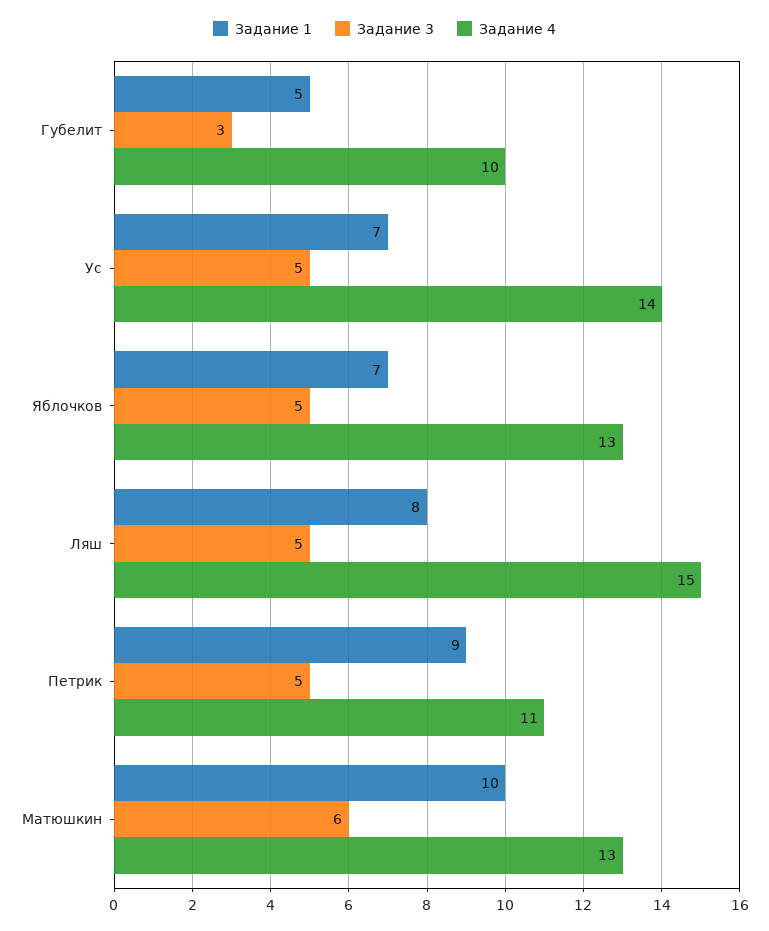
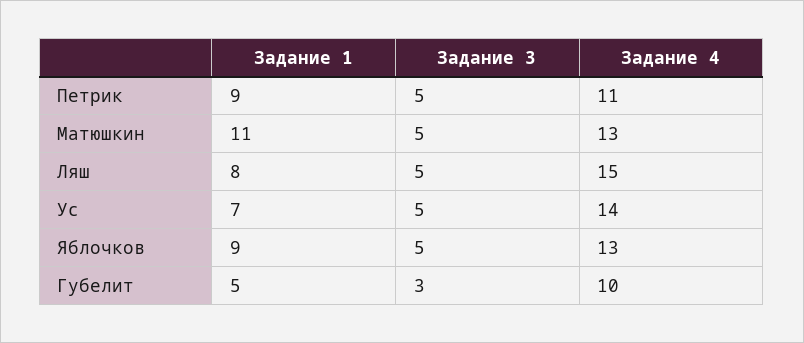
Задание 1, Яблочков: 7 -> 9
Задание 1, Матюшкин: 10 -> 11
Задание 3, Матюшкин: 6 -> 5

